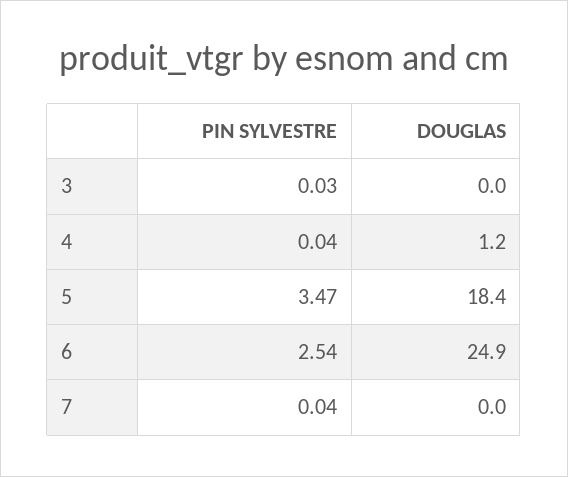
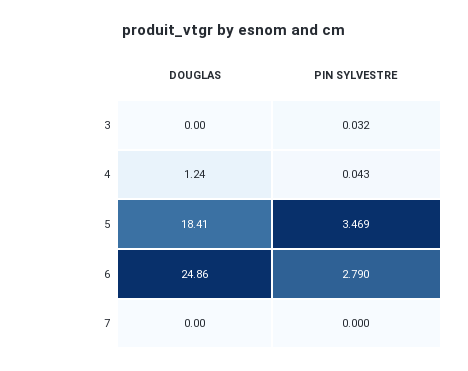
PIN SYLVESTRE, 6: 2.54 -> 2.79
PIN SYLVESTRE, 7: 0.04 -> 0

